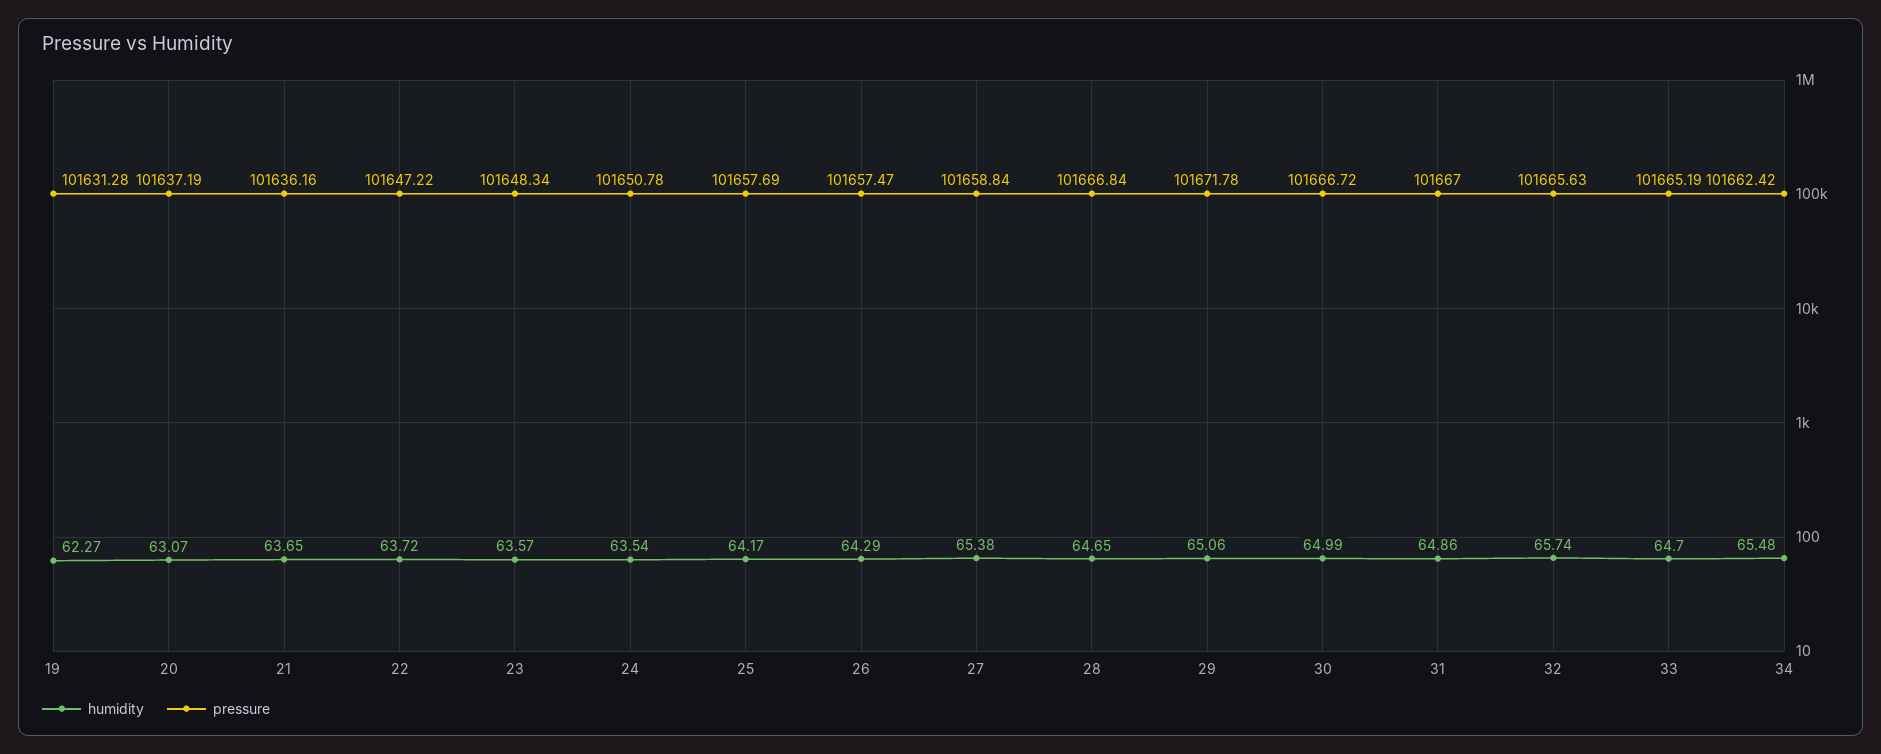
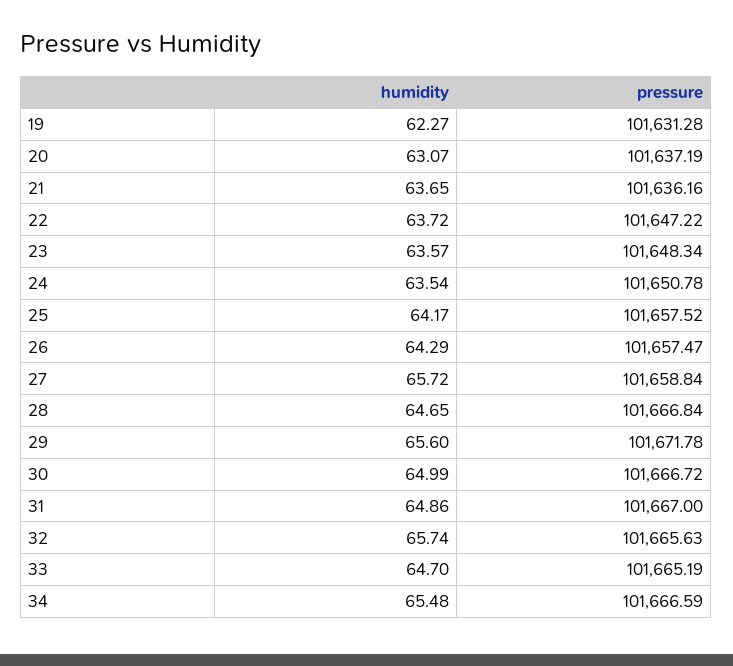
pressure, 25: 101657.69 -> 101657.52
humidity, 27: 65.38 -> 65.72
humidity, 29: 65.06 -> 65.6
pressure, 34: 101662.42 -> 101666.59

